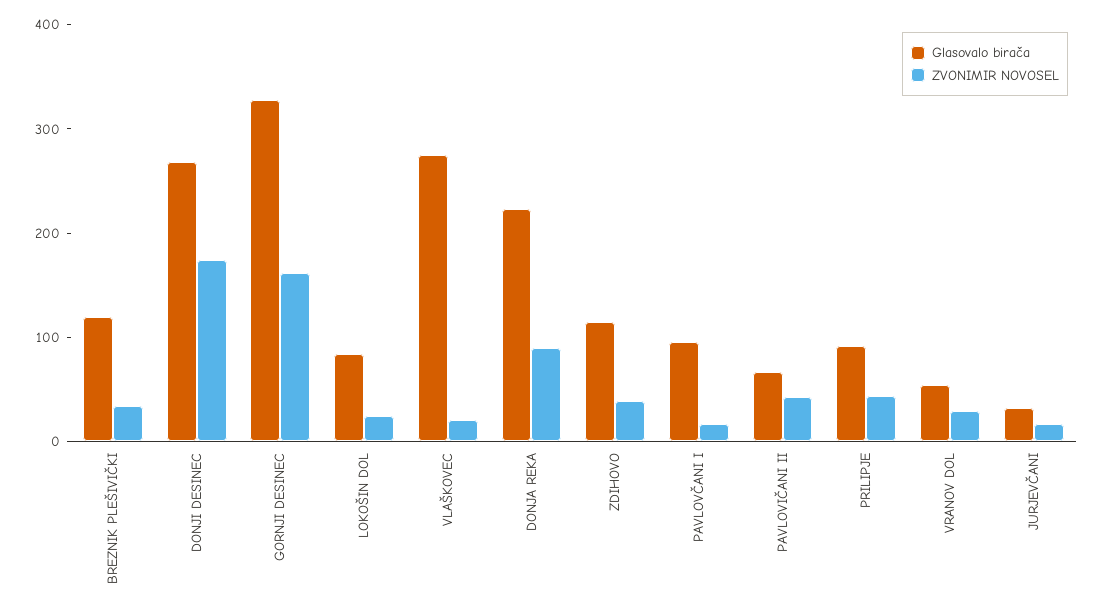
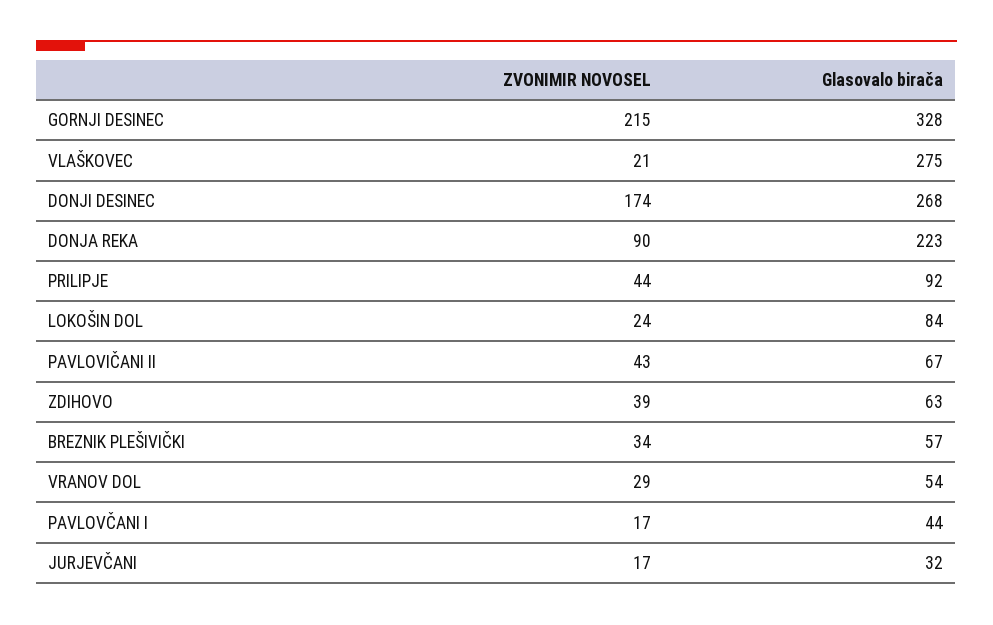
Glasovalo birača, BREZNIK PLEŠIVIČKI: 120 -> 57
ZVONIMIR NOVOSEL, GORNJI DESINEC: 160 -> 215
Glasovalo birača, ZDIHOVO: 120 -> 63
Glasovalo birača, PAVLOVČANI I: 100 -> 44

